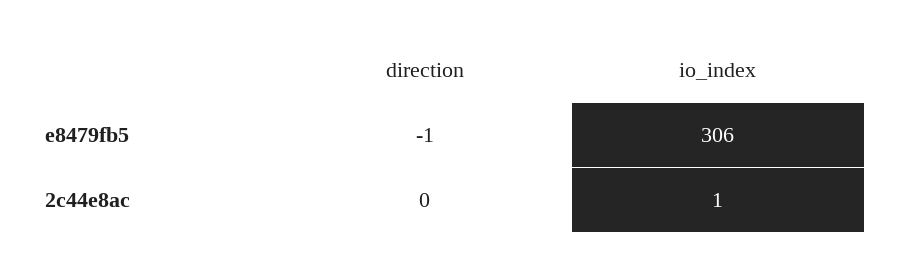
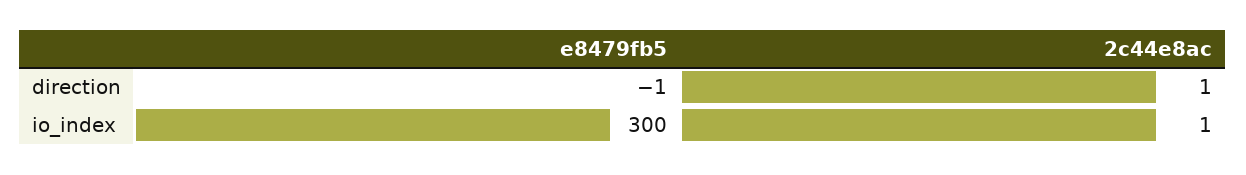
io_index, e8479fb5: 306 -> 300
direction, 2c44e8ac: 0 -> 1

